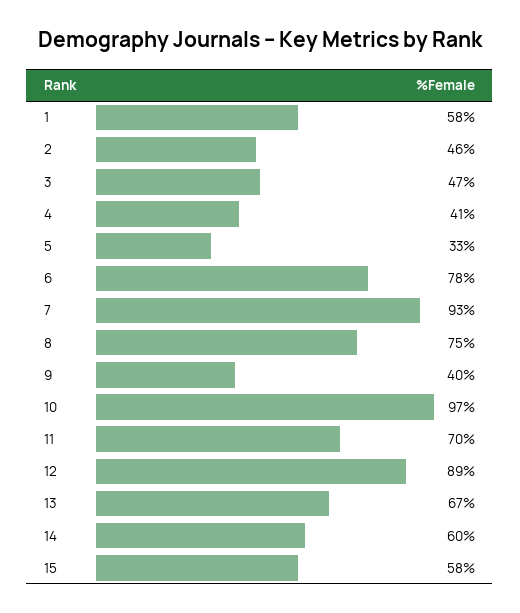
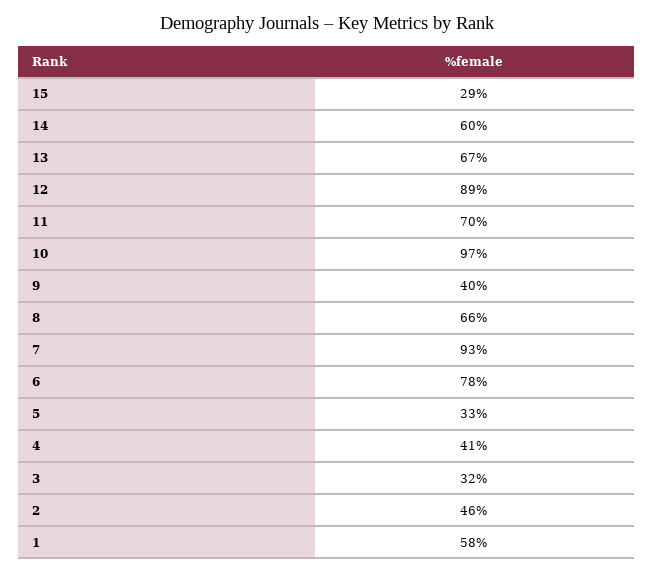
3: 47 -> 32
8: 75 -> 66
15: 58 -> 29

